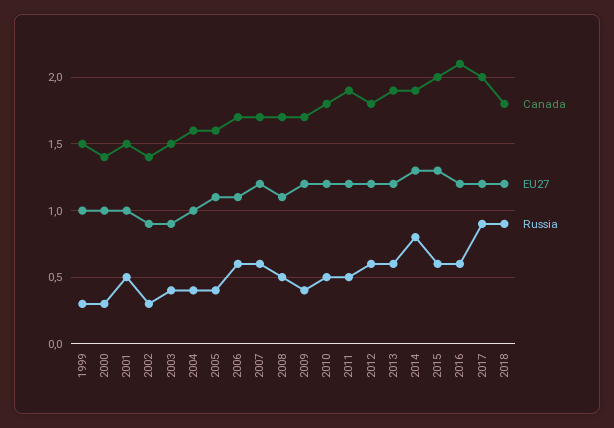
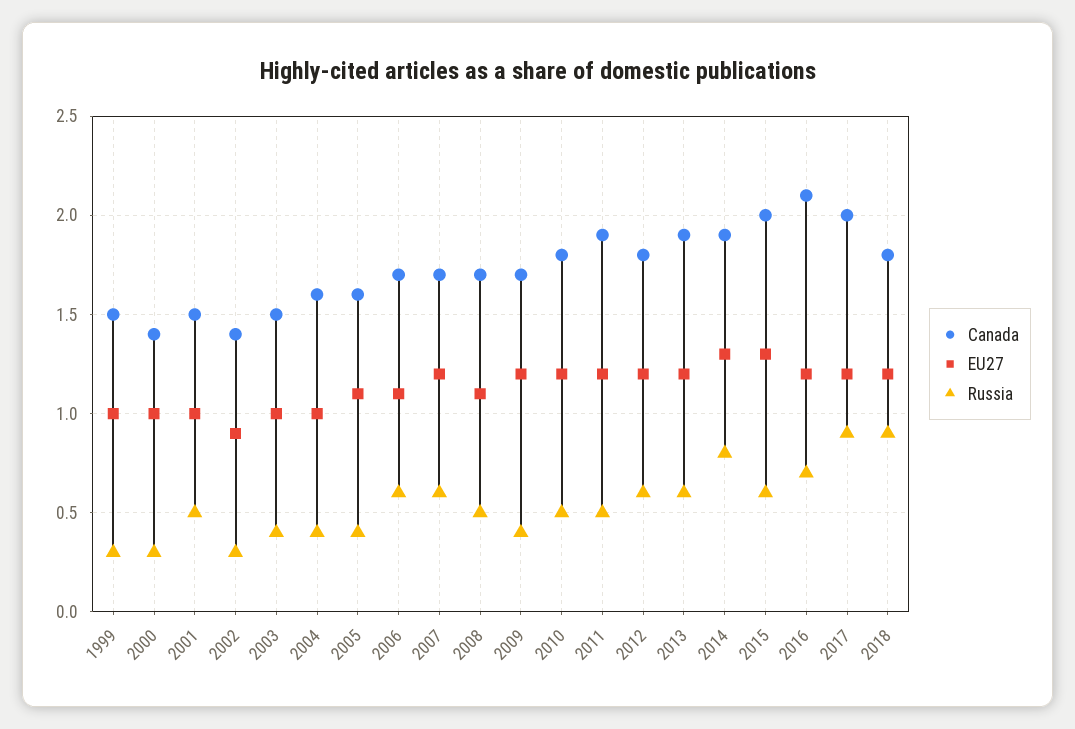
EU27, 2003: 0.9 -> 1
Russia, 2016: 0.6 -> 0.7

